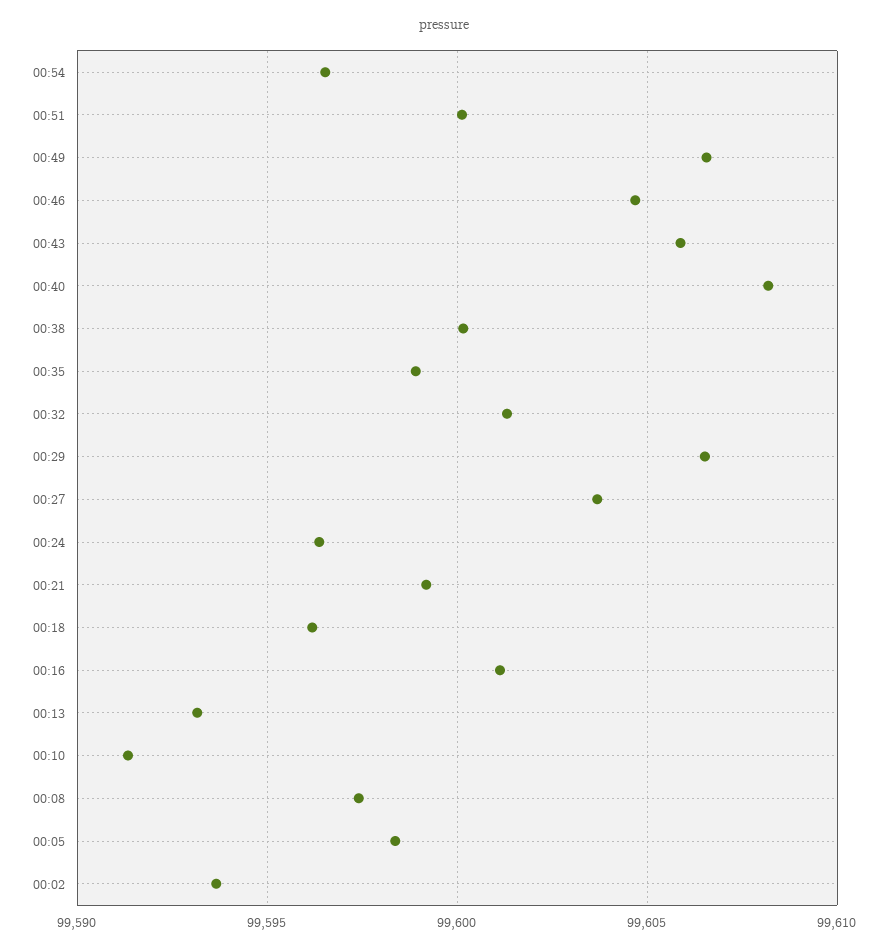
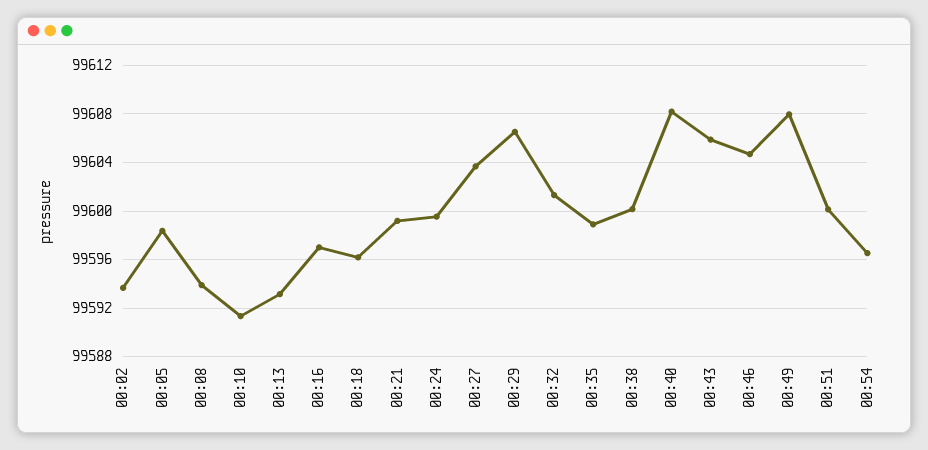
00:49: 99606.5 -> 99608
00:24: 99596.5 -> 99599.5
00:16: 99601 -> 99597
00:08: 99597.5 -> 99594

